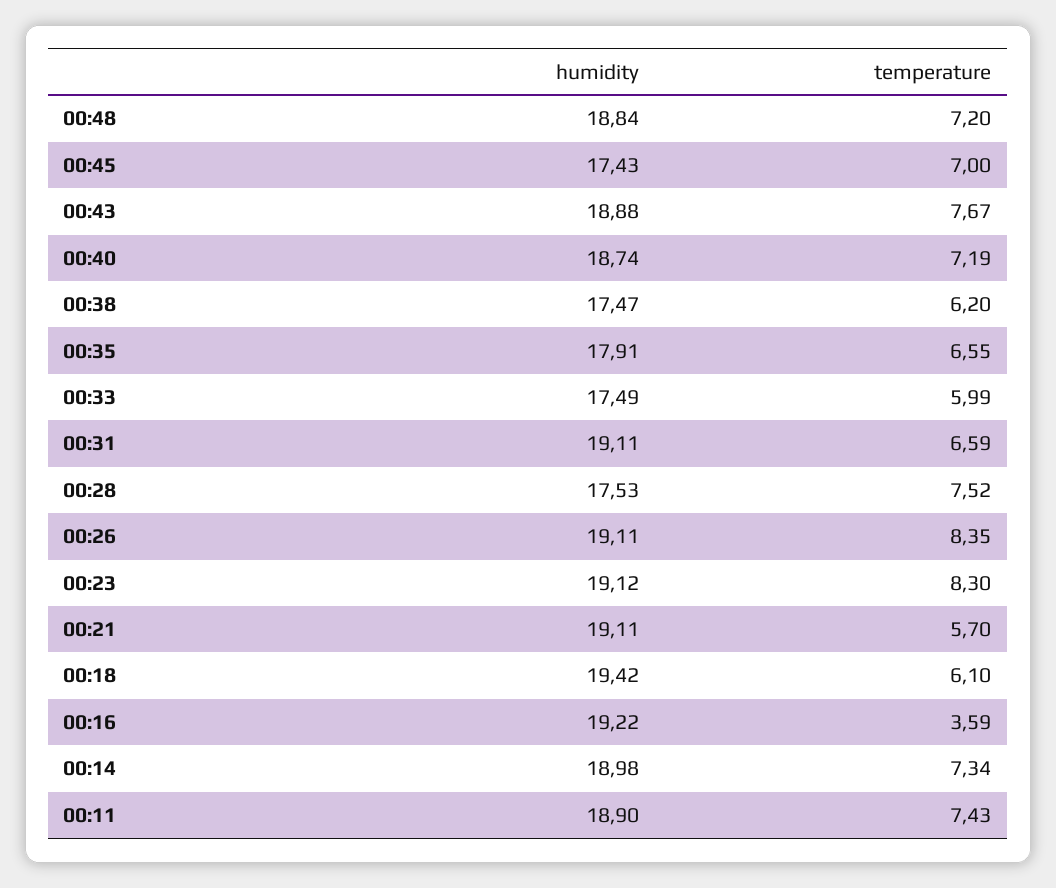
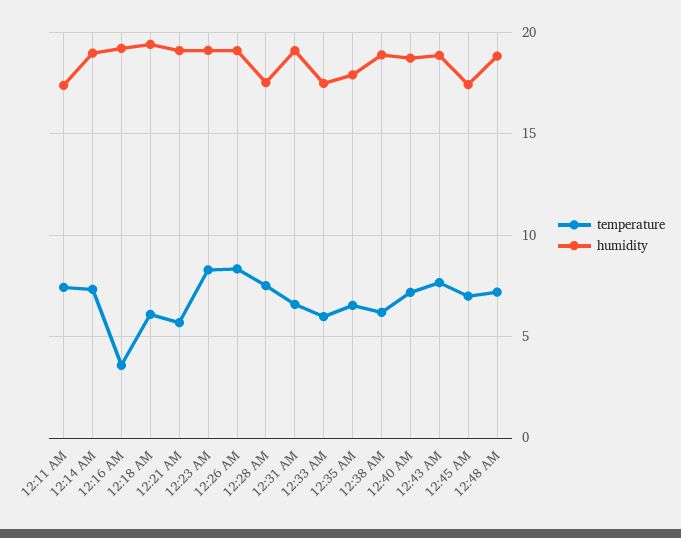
humidity, 00:38: 17.47 -> 19
humidity, 00:11: 18.9 -> 17.5

